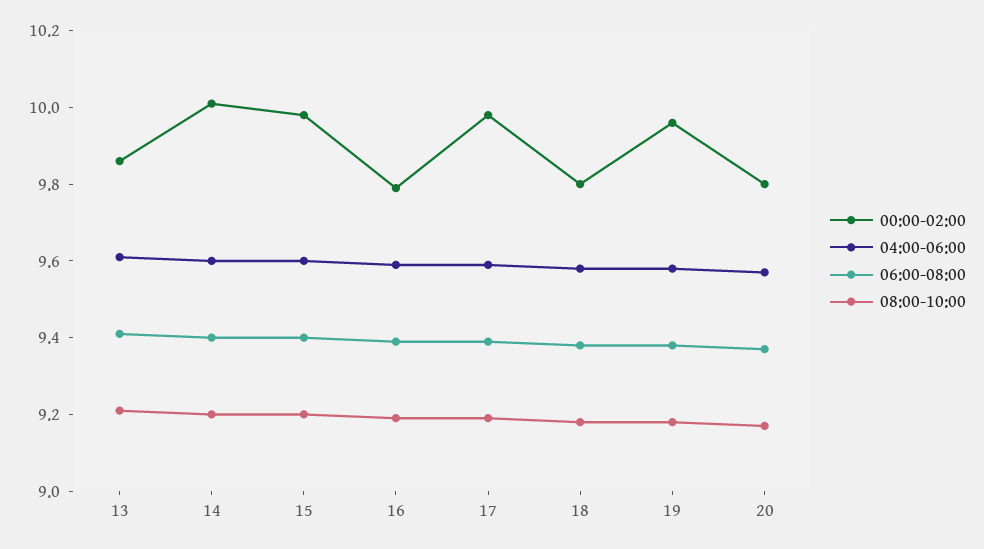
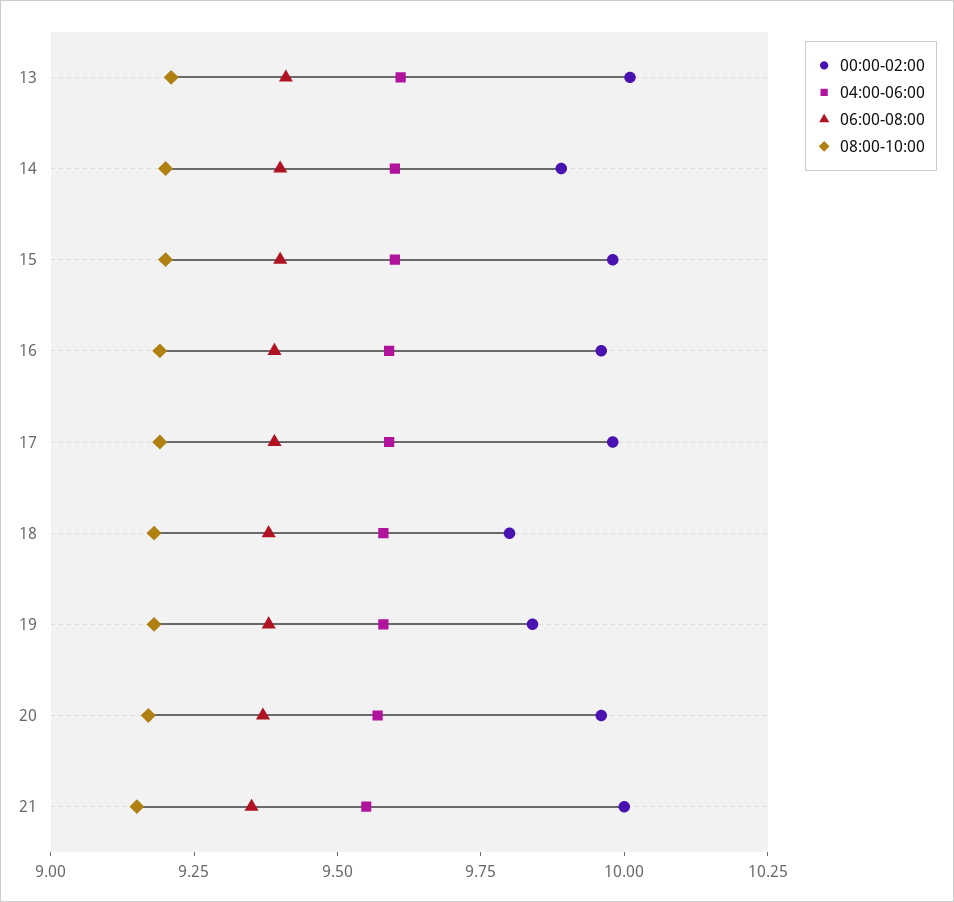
00:00-02:00, 13: 9.85 -> 10
00:00-02:00, 14: 10 -> 9.9
00:00-02:00, 16: 9.8 -> 9.95
00:00-02:00, 19: 9.95 -> 9.85
00:00-02:00, 20: 9.8 -> 9.95
00:00-02:00, 21: none -> 10
04:00-06:00, 21: none -> 9.55
06:00-08:00, 21: none -> 9.35
08:00-10:00, 21: none -> 9.15

